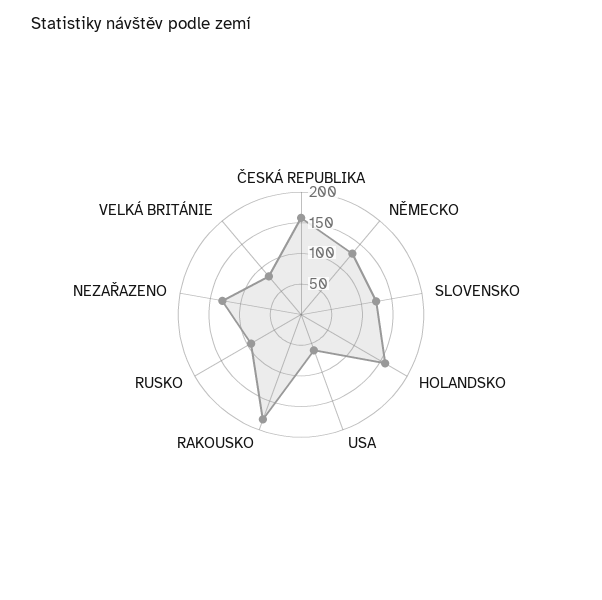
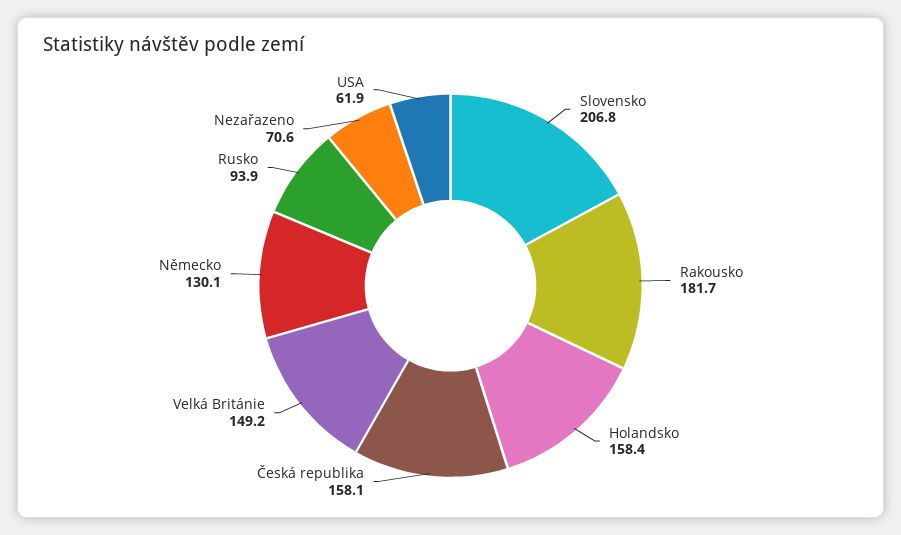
SLOVENSKO: 125 -> 206.8
NEZAŘAZENO: 125 -> 70.6
VELKÁ BRITÁNIE: 75 -> 149.2

